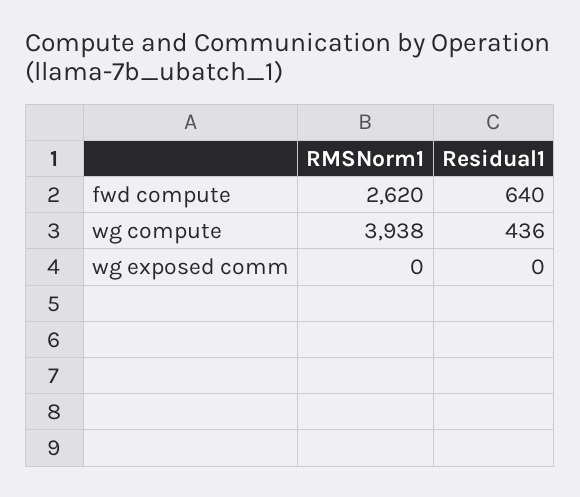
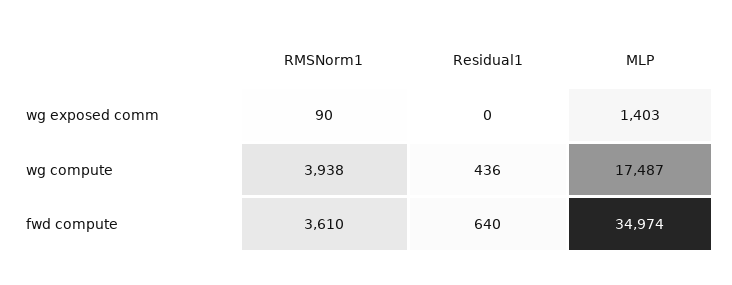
RMSNorm1, fwd compute: 2620 -> 3610
RMSNorm1, wg exposed comm: 0 -> 90
MLP, wg exposed comm: none -> 1403
MLP, wg compute: none -> 17487
MLP, fwd compute: none -> 34974

